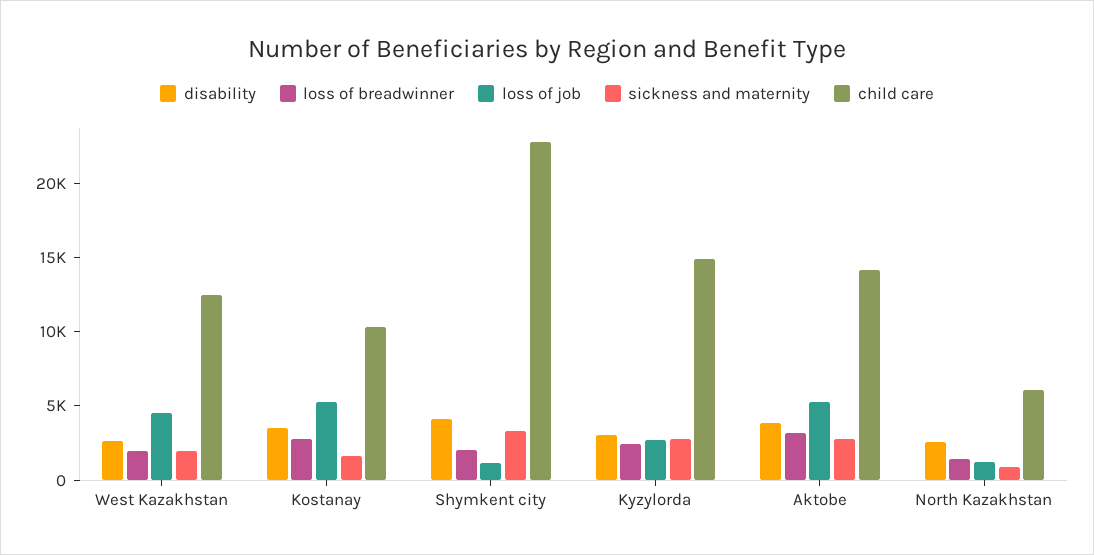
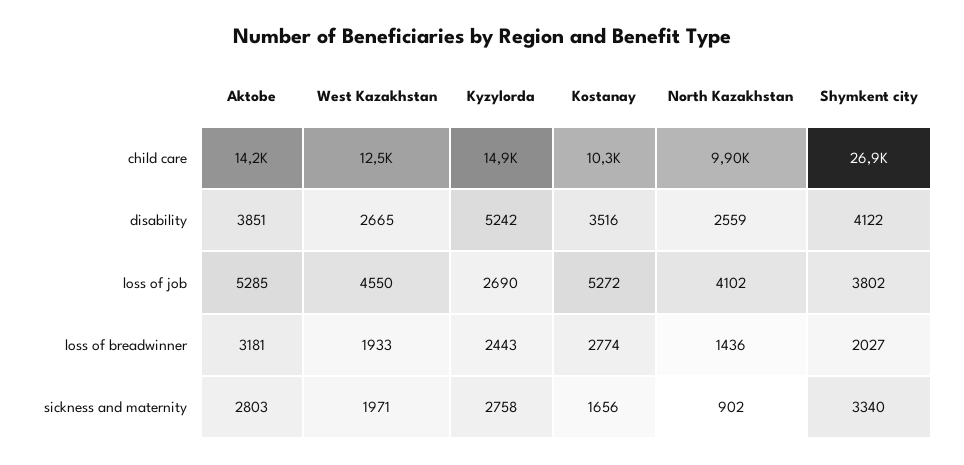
loss of job, Shymkent city: 1000 -> 3802
child care, Shymkent city: 23000 -> 26900
disability, Kyzylorda: 3000 -> 5242
loss of job, North Kazakhstan: 1000 -> 4102
child care, North Kazakhstan: 6000 -> 9900

